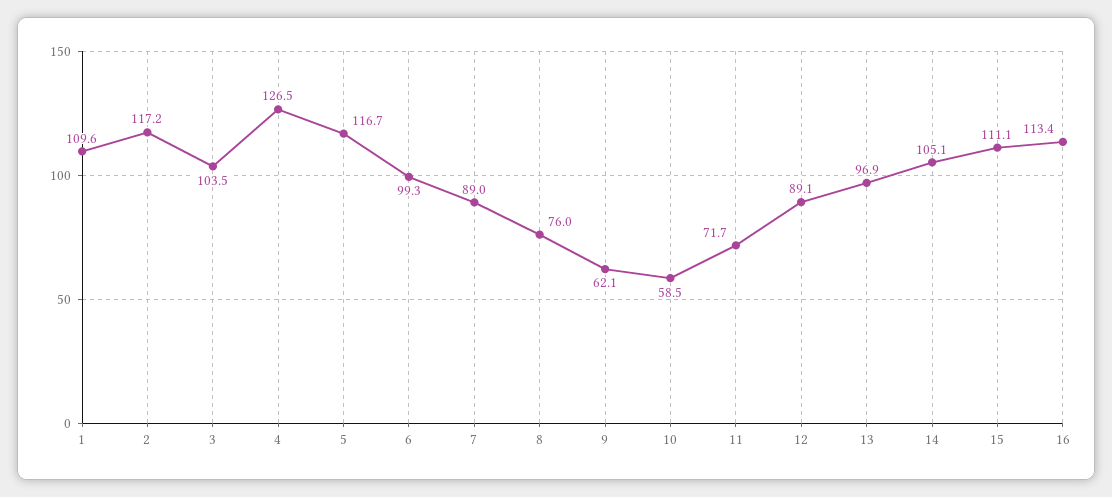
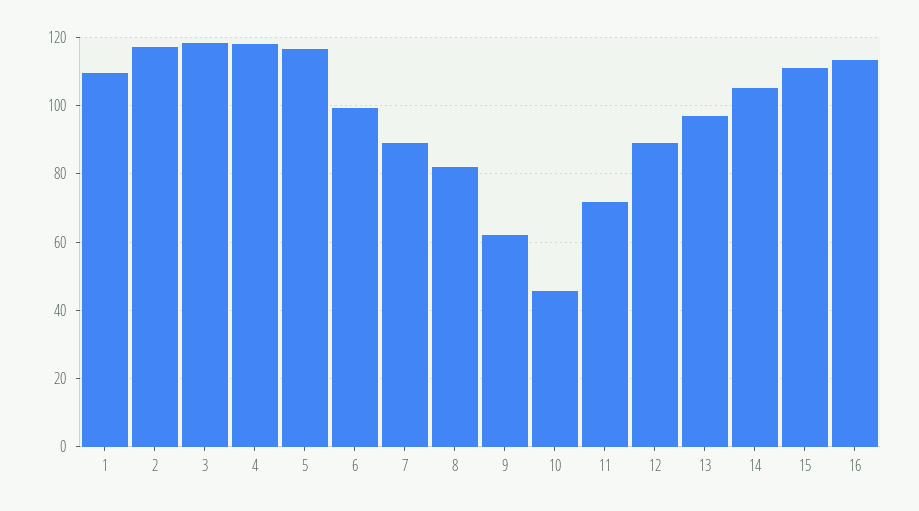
3: 103.5 -> 118
4: 126.5 -> 118
8: 76 -> 82
10: 58.5 -> 46

